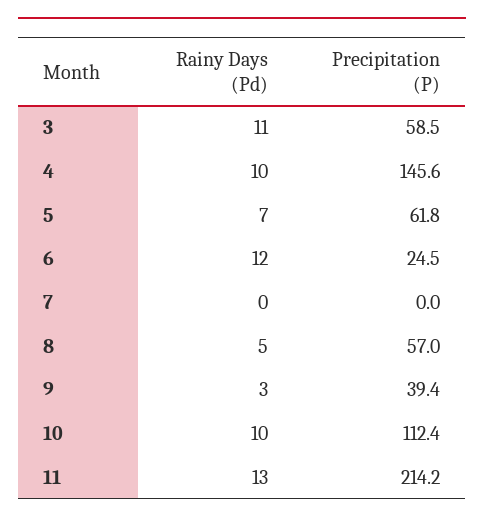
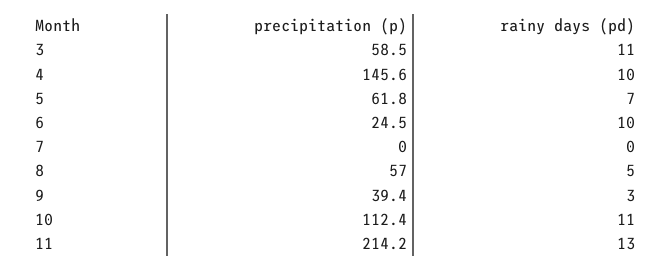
Rainy Days (Pd), 6: 12 -> 10
Rainy Days (Pd), 10: 10 -> 11

